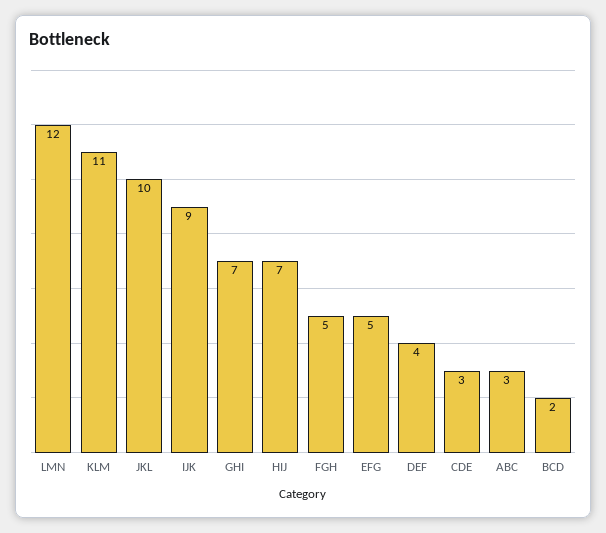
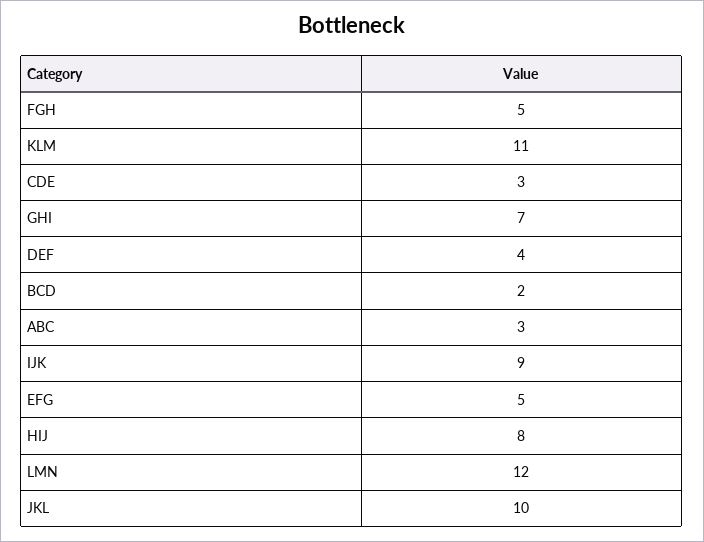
HIJ: 7 -> 8

